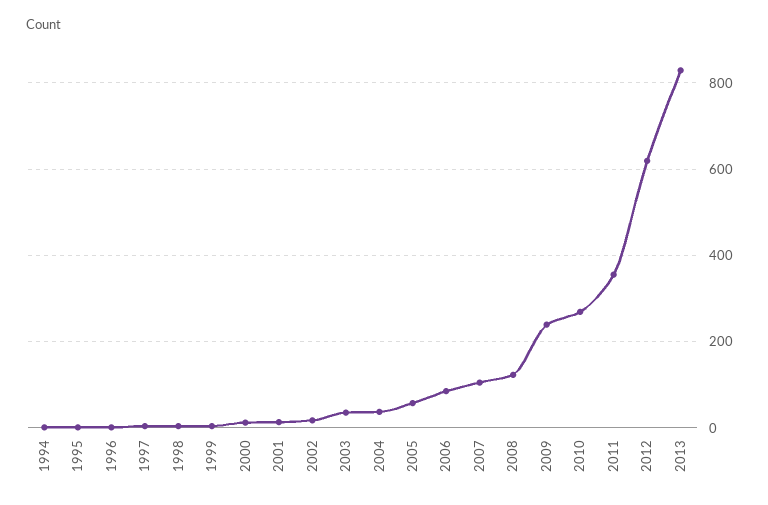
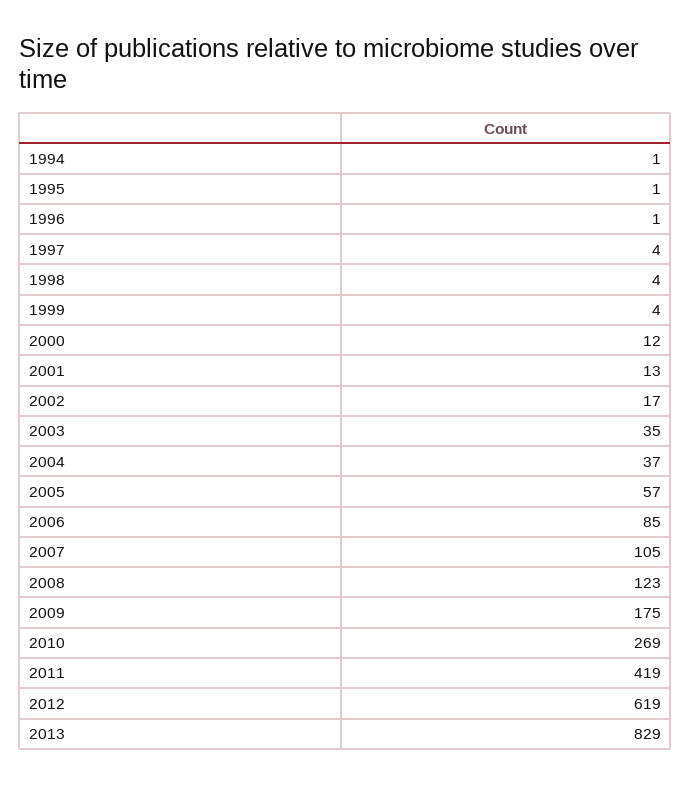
2009: 240 -> 175
2011: 360 -> 419

